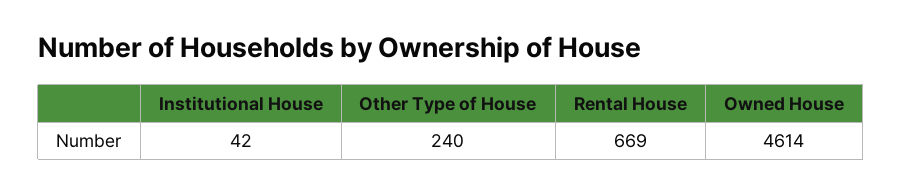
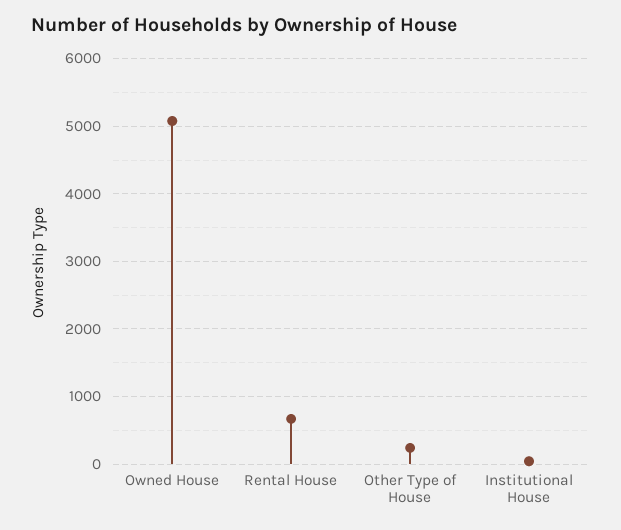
Owned House: 4614 -> 5100

